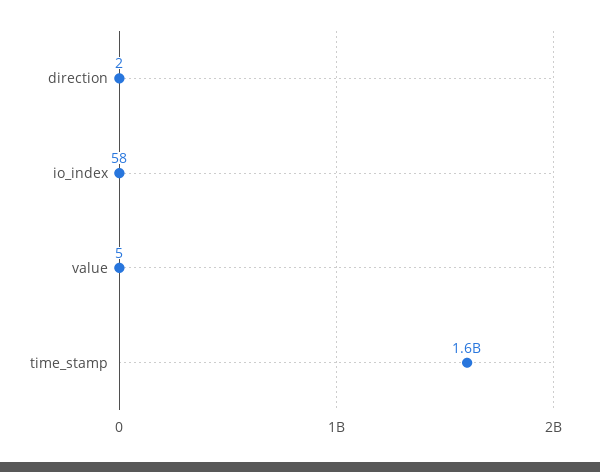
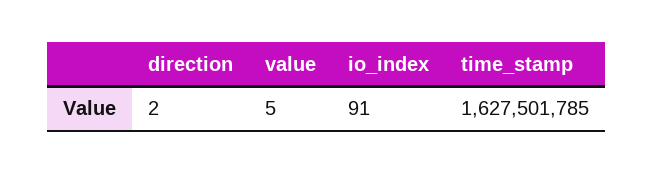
io_index: 58 -> 91

